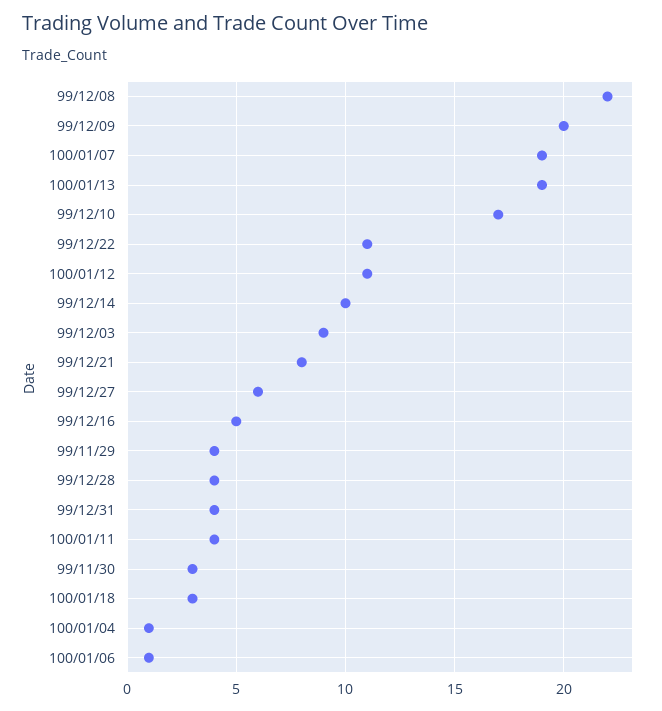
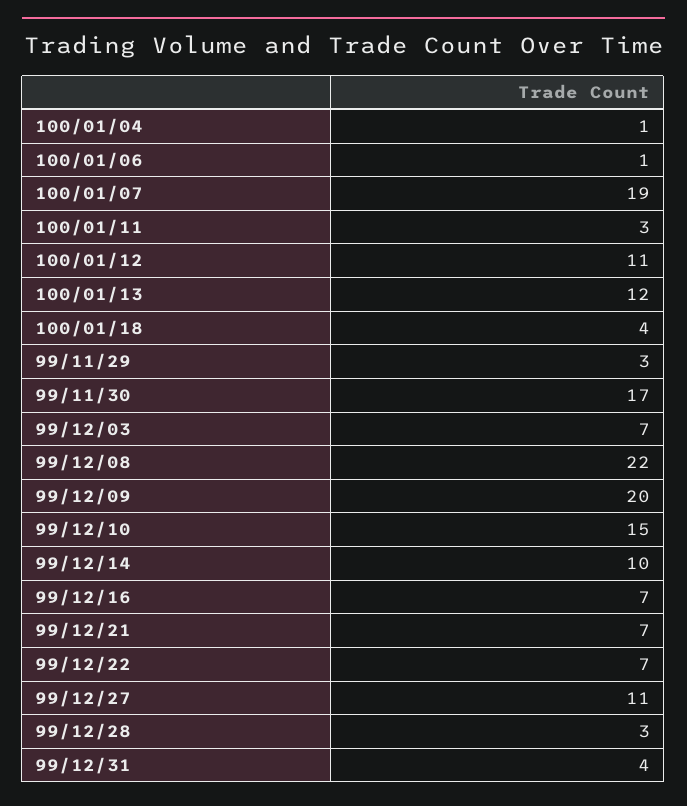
100/01/13: 19 -> 12
99/12/10: 17 -> 15
99/12/22: 11 -> 7
99/12/03: 9 -> 7
99/12/21: 8 -> 7
99/12/27: 6 -> 11
99/12/16: 5 -> 7
99/11/29: 4 -> 3
99/12/28: 4 -> 3
100/01/11: 4 -> 3
99/11/30: 3 -> 17
100/01/18: 3 -> 4

